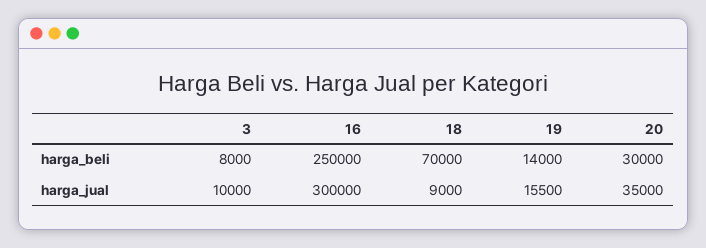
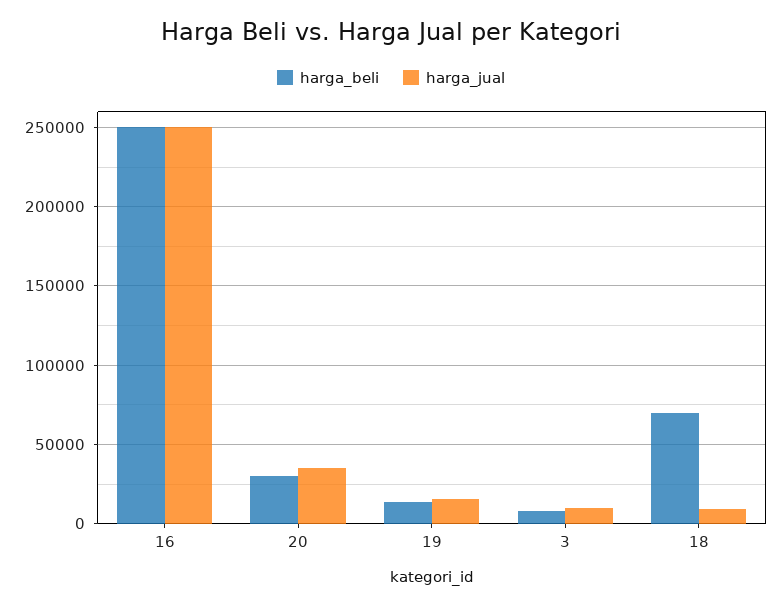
harga_jual, 16: 300000 -> 250000

